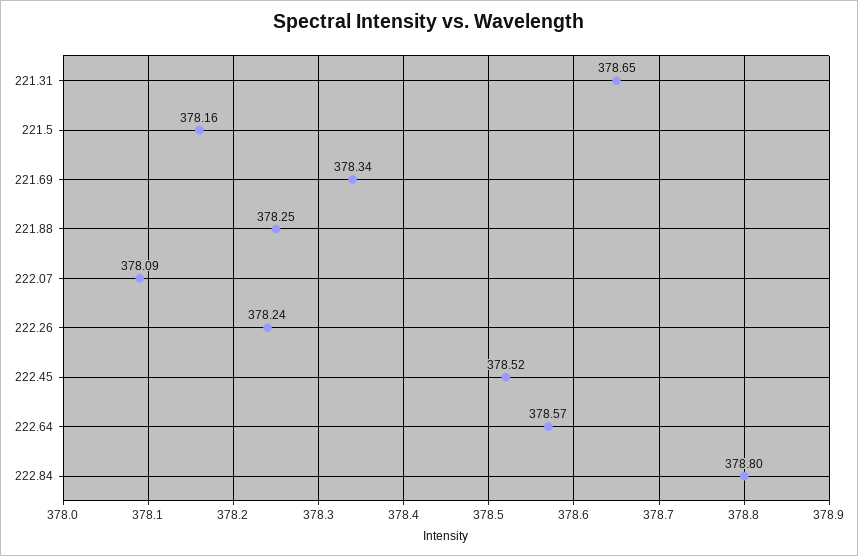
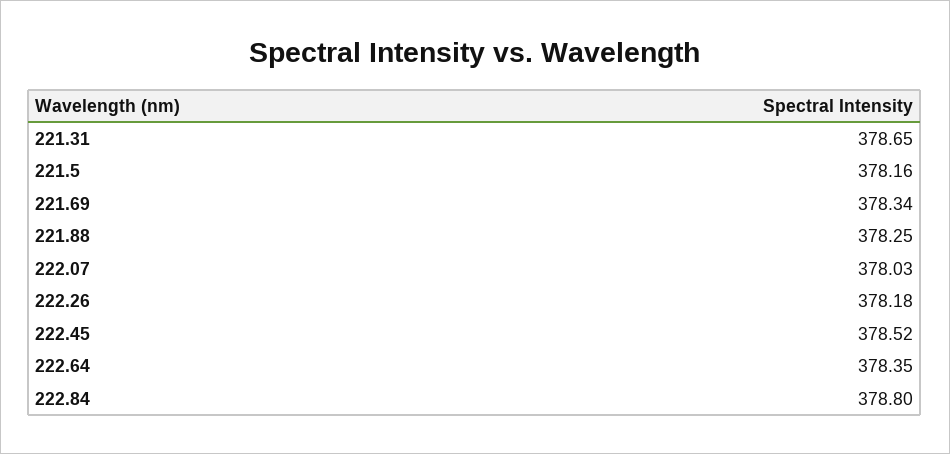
222.07: 378.09 -> 378.03
222.26: 378.24 -> 378.18
222.64: 378.57 -> 378.35

